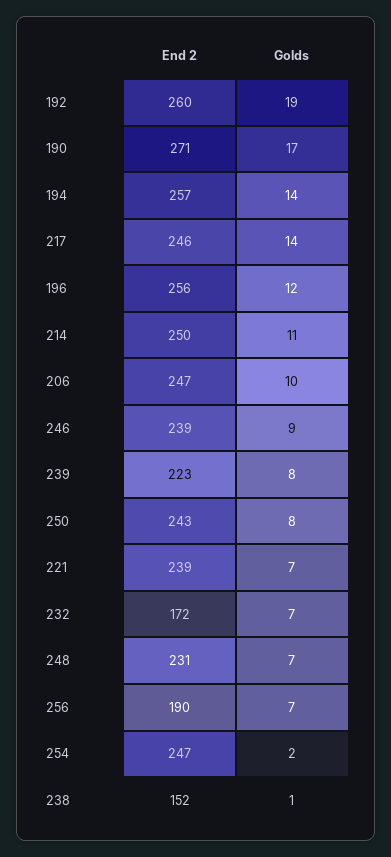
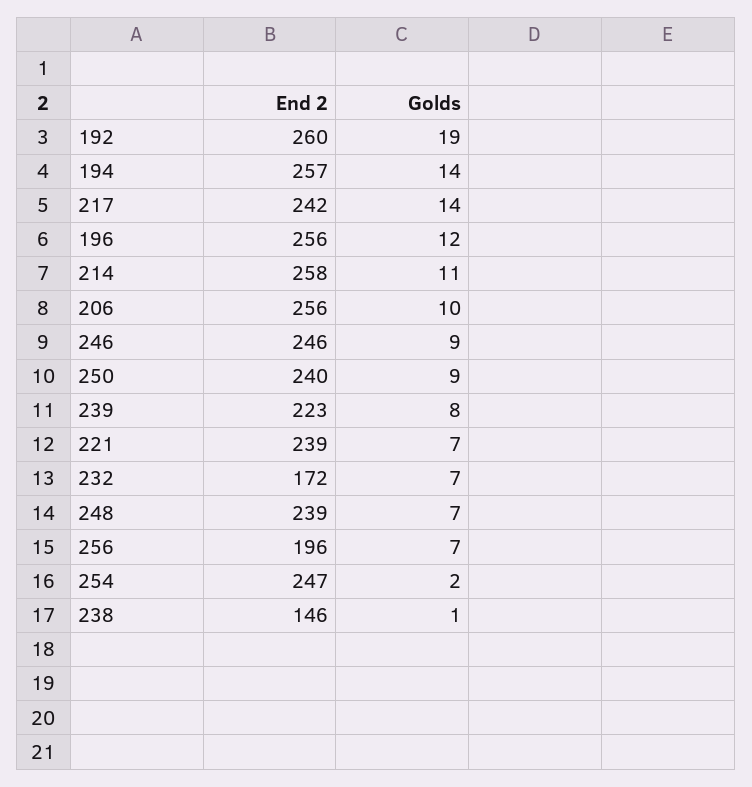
End 2, 190: 271 -> none
Golds, 190: 17 -> none
End 2, 217: 246 -> 242
End 2, 214: 250 -> 258
End 2, 206: 247 -> 256
End 2, 246: 239 -> 246
End 2, 250: 243 -> 240
Golds, 250: 8 -> 9
End 2, 248: 231 -> 239
End 2, 256: 190 -> 196
End 2, 238: 152 -> 146

